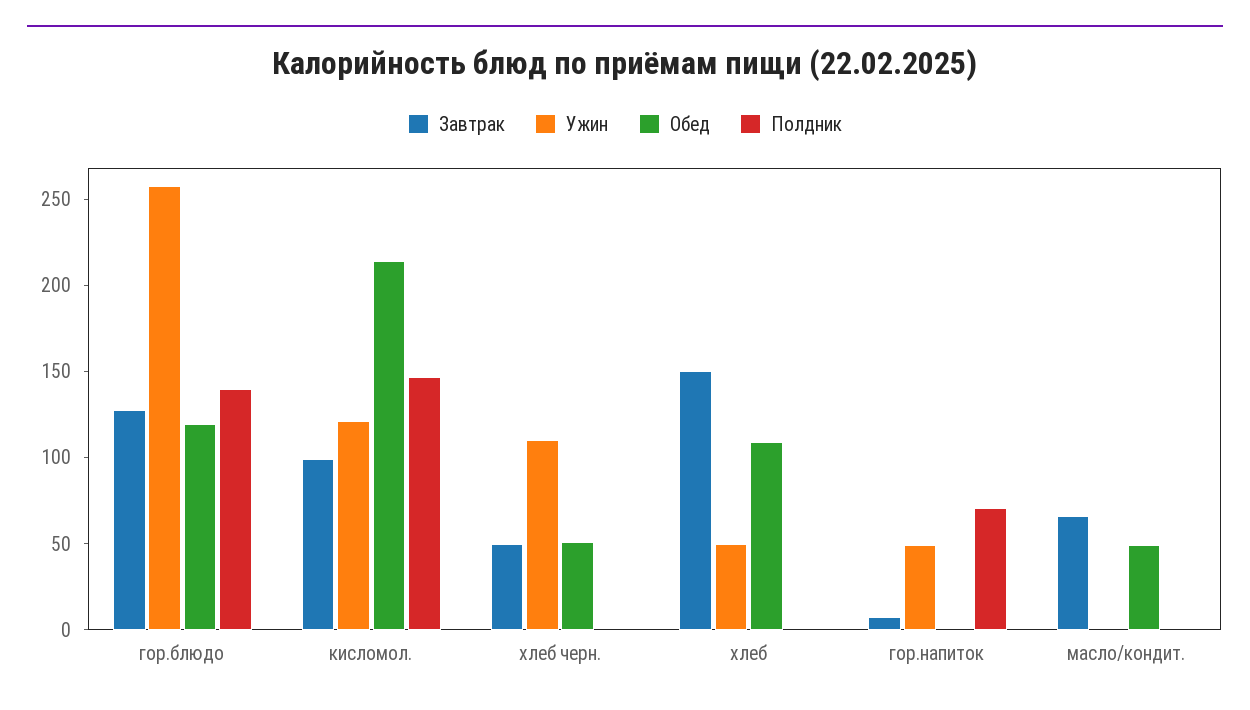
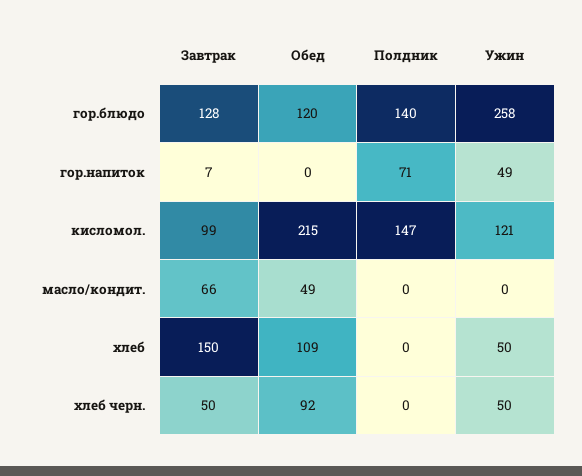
Ужин, хлеб черн.: 110 -> 50
Обед, хлеб черн.: 50 -> 92

